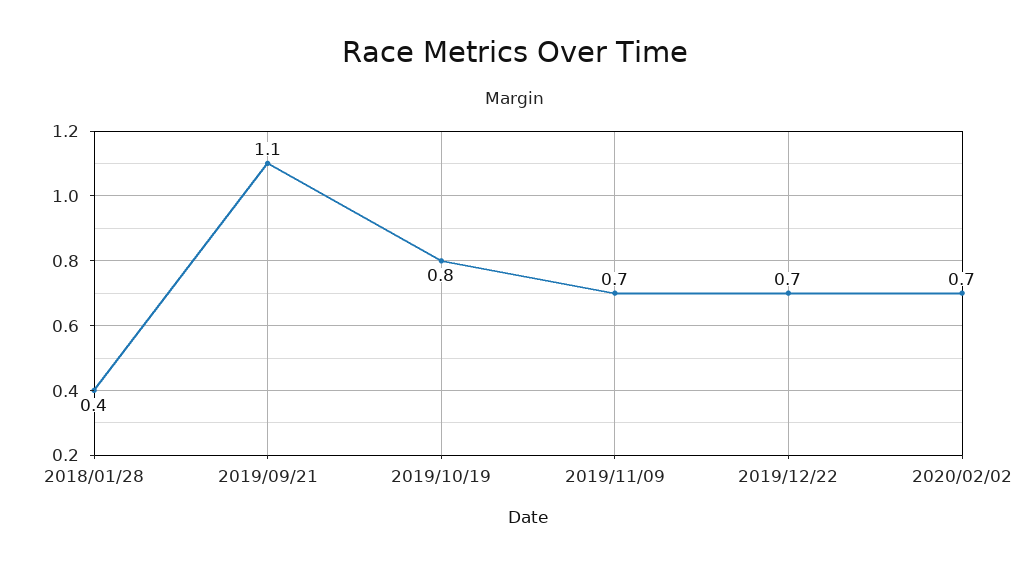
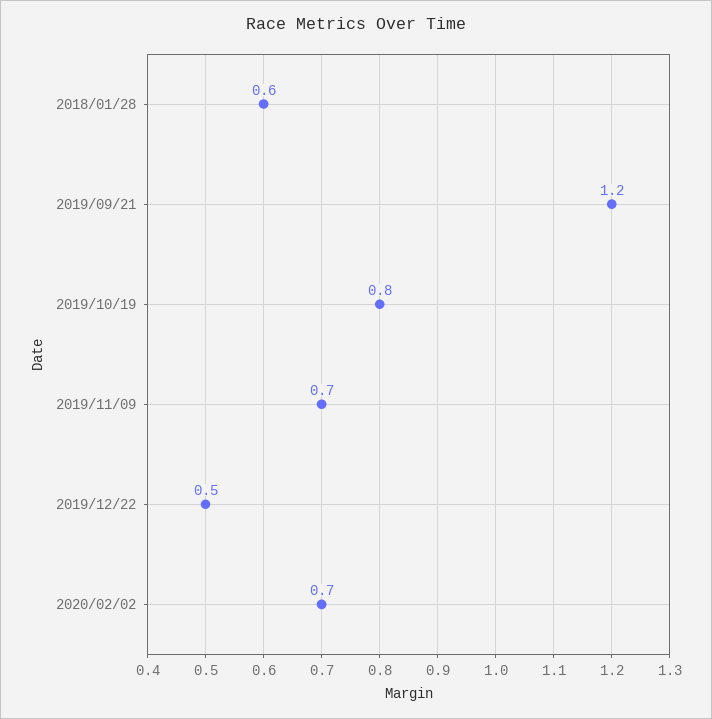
2018/01/28: 0.4 -> 0.6
2019/09/21: 1.1 -> 1.2
2019/12/22: 0.7 -> 0.5

